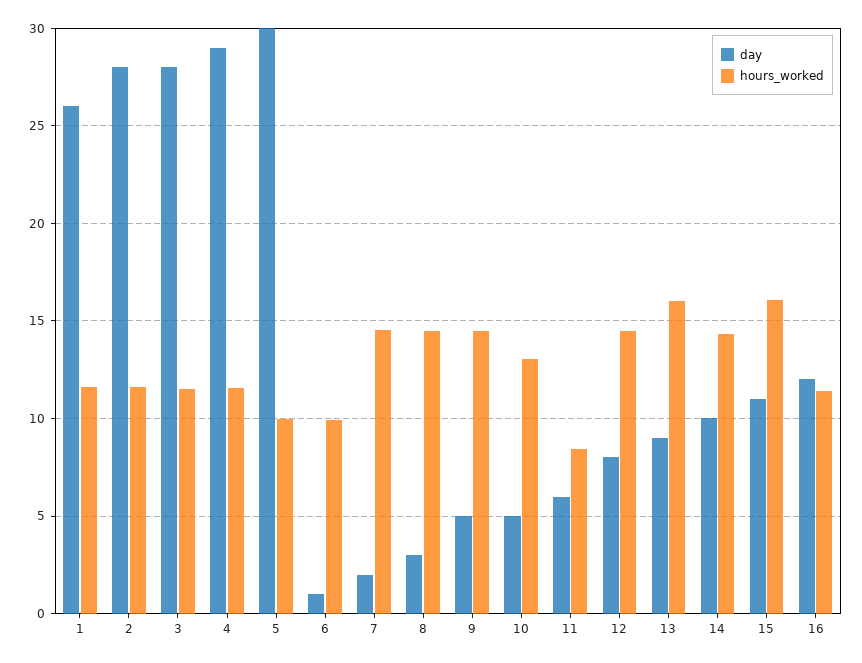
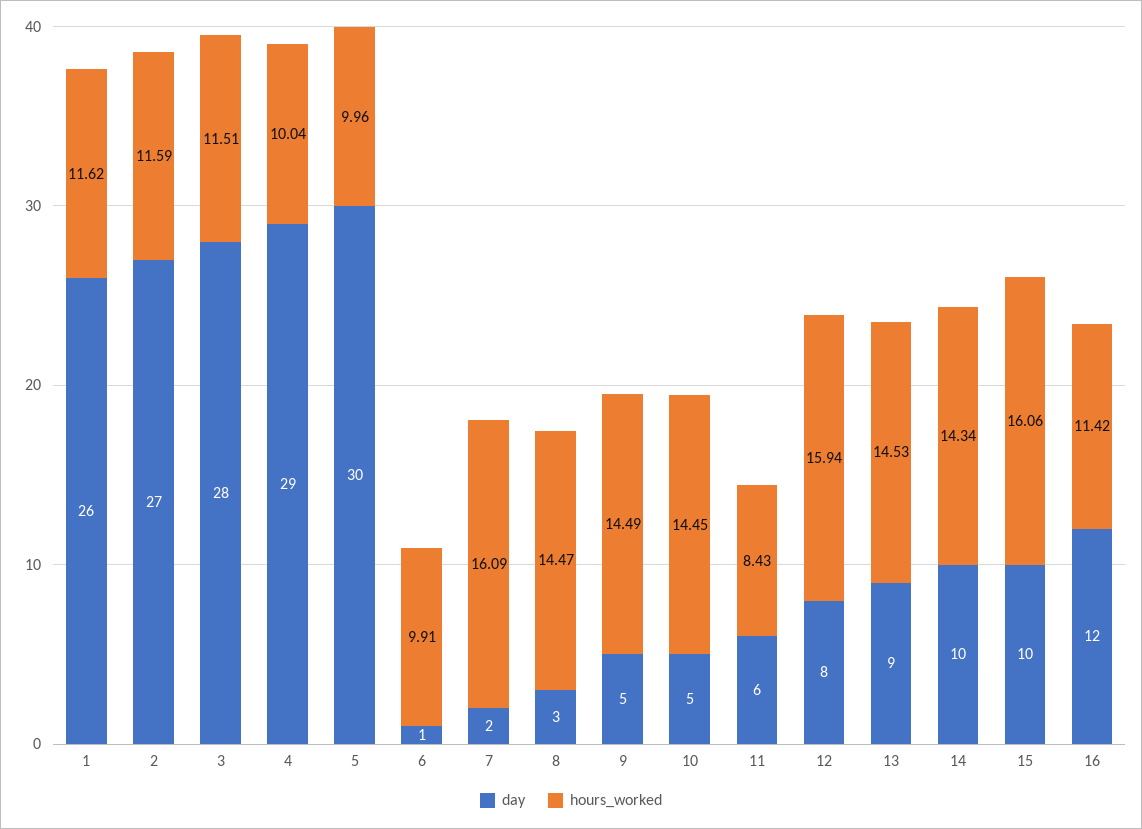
day, 2: 28 -> 27
hours_worked, 4: 11.5 -> 10.04
hours_worked, 7: 14.5 -> 16.09
hours_worked, 10: 13 -> 14.45
hours_worked, 12: 14.5 -> 15.94
hours_worked, 13: 16 -> 14.53
day, 15: 11 -> 10

